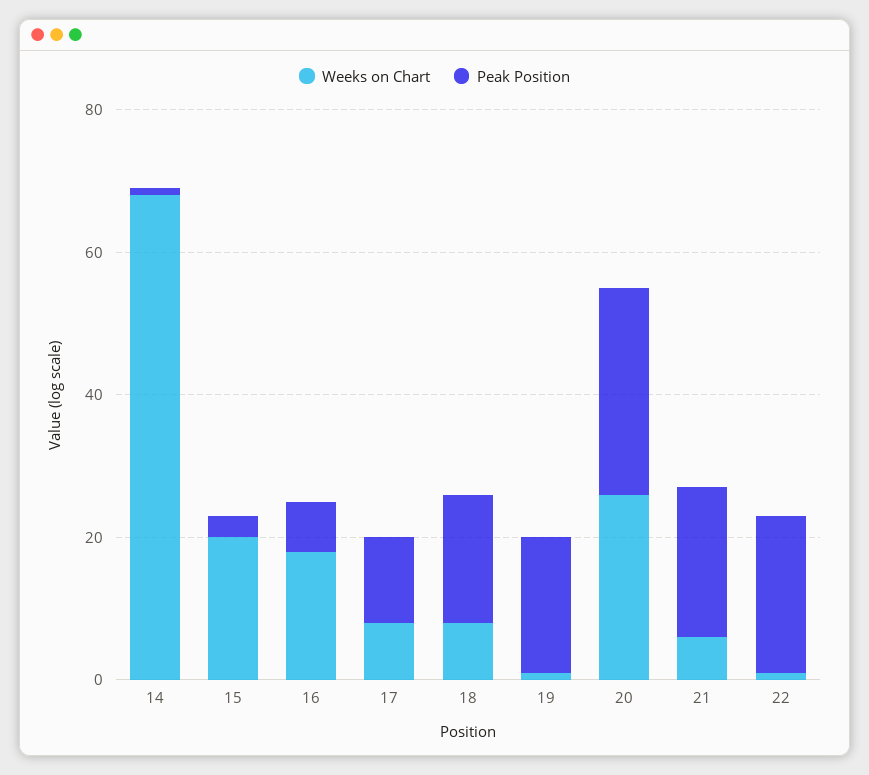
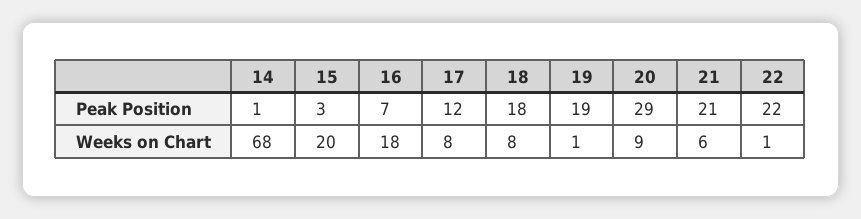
Weeks on Chart, 20: 25 -> 9

